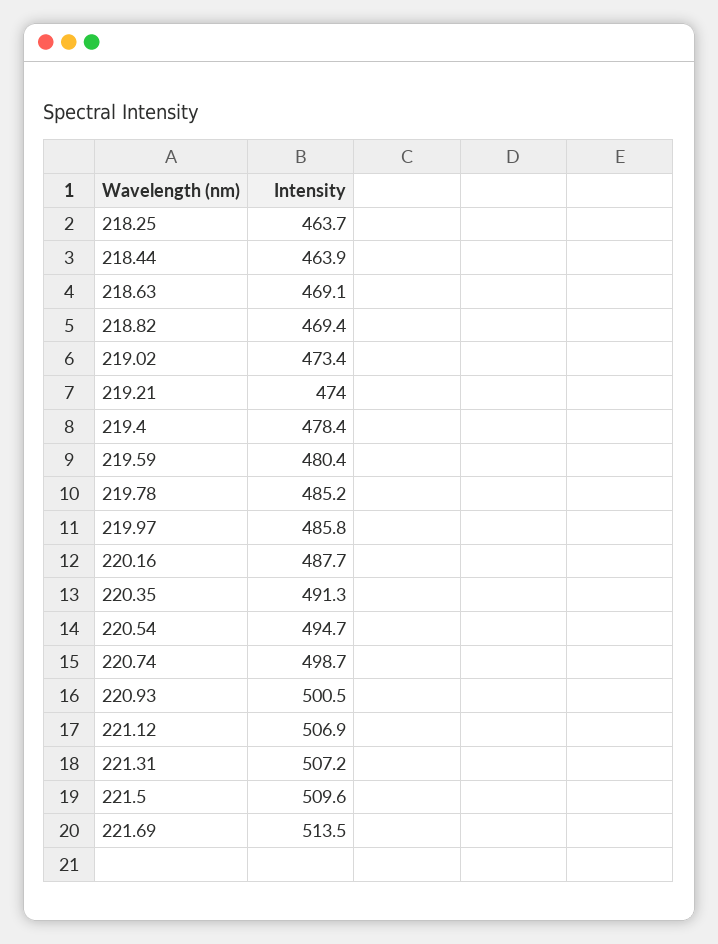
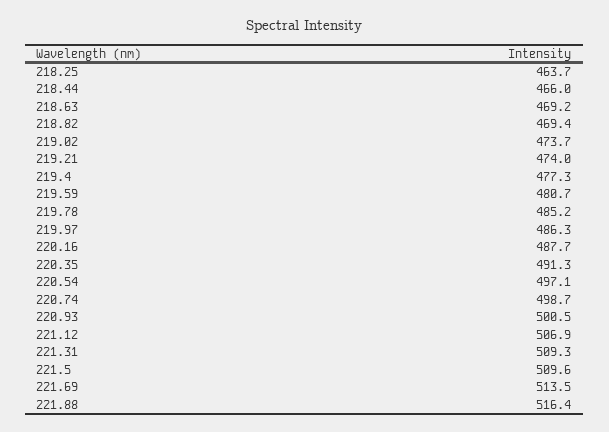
218.44: 463.9 -> 466
218.63: 469.1 -> 469.2
219.02: 473.4 -> 473.7
219.4: 478.4 -> 477.3
219.59: 480.4 -> 480.7
219.97: 485.8 -> 486.3
220.54: 494.7 -> 497.1
221.31: 507.2 -> 509.3
221.88: none -> 516.4

